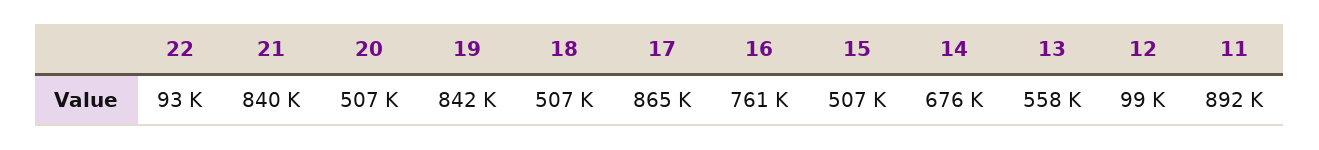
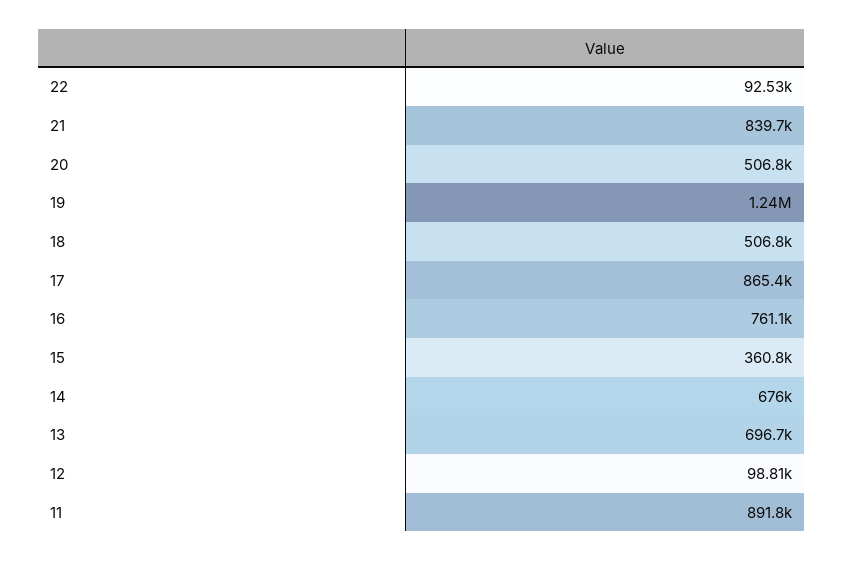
19: 842000 -> 1240000
15: 507000 -> 360800
13: 558000 -> 696700

